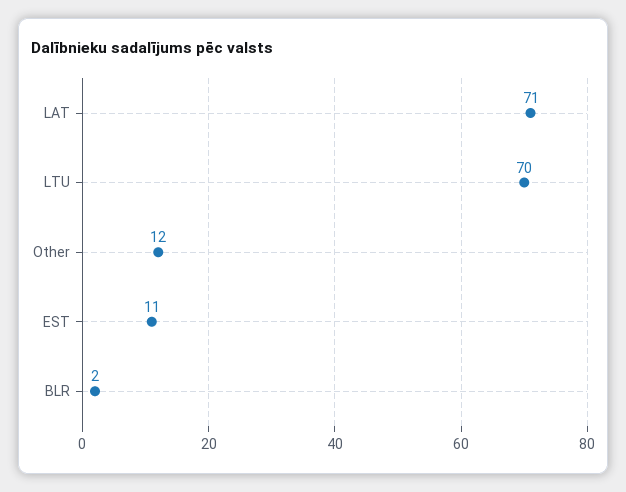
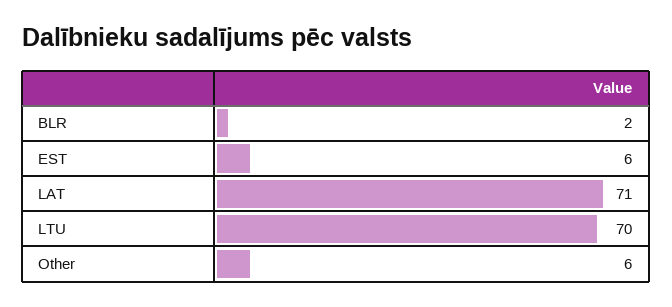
Other: 12 -> 6
EST: 11 -> 6

